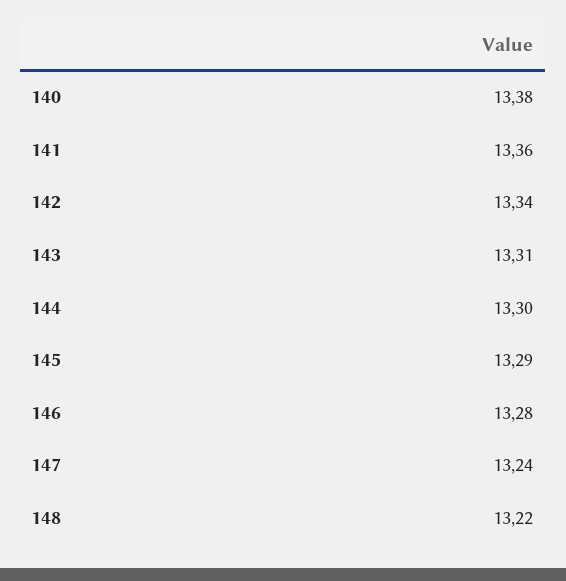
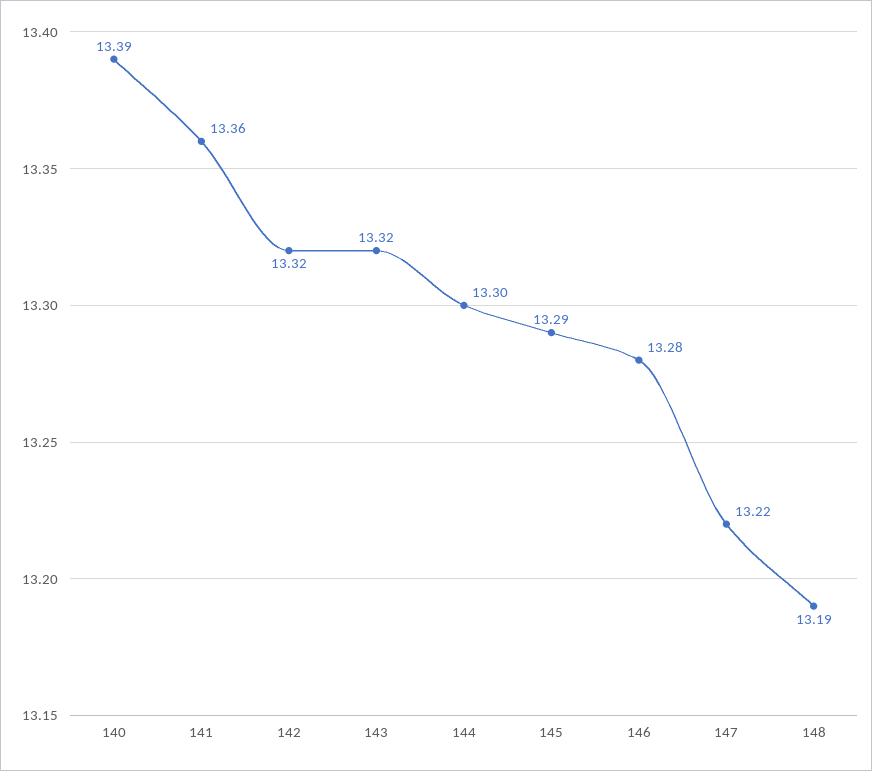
140: 13.38 -> 13.39
142: 13.34 -> 13.32
143: 13.31 -> 13.32
147: 13.24 -> 13.22
148: 13.22 -> 13.19

